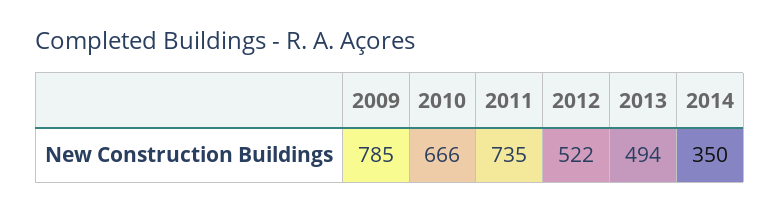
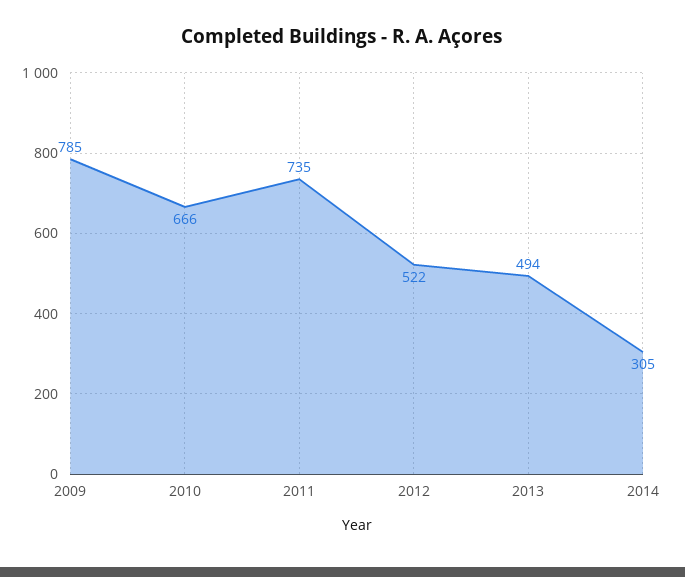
2014: 350 -> 305

